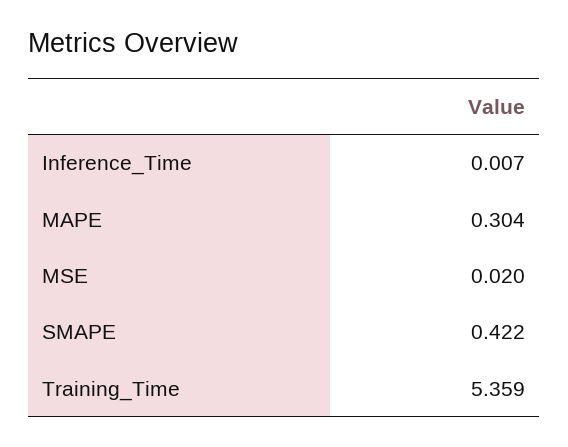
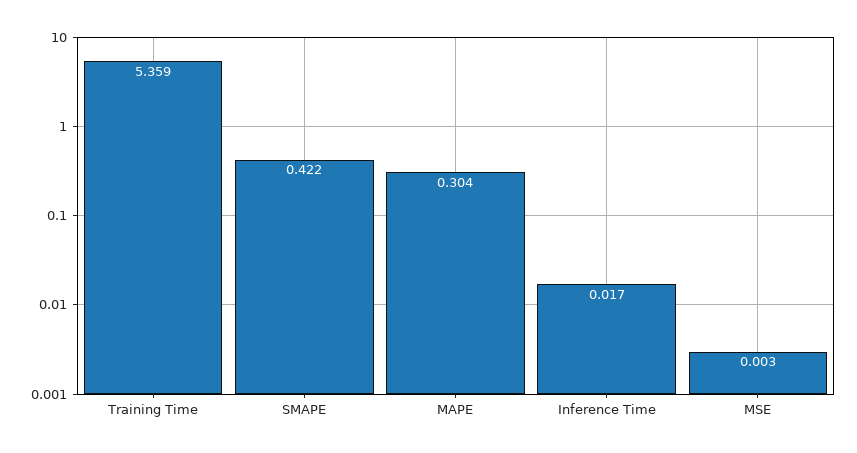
Inference_Time: 0.007 -> 0.017
MSE: 0.02 -> 0.003

